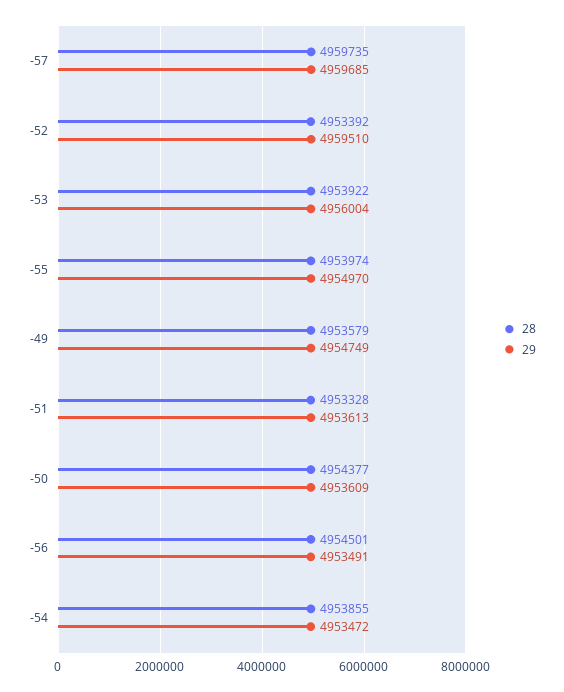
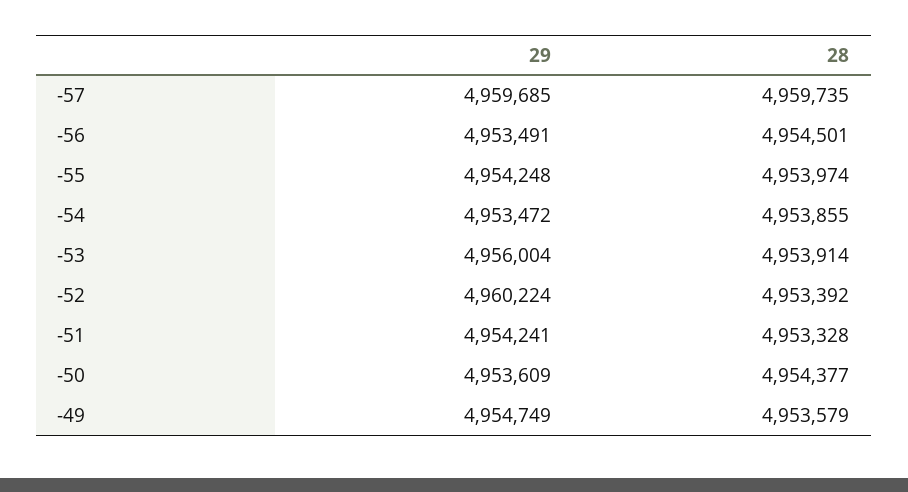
29, -52: 4959510 -> 4960224
28, -53: 4953922 -> 4953914
29, -55: 4954970 -> 4954248
29, -51: 4953613 -> 4954241

